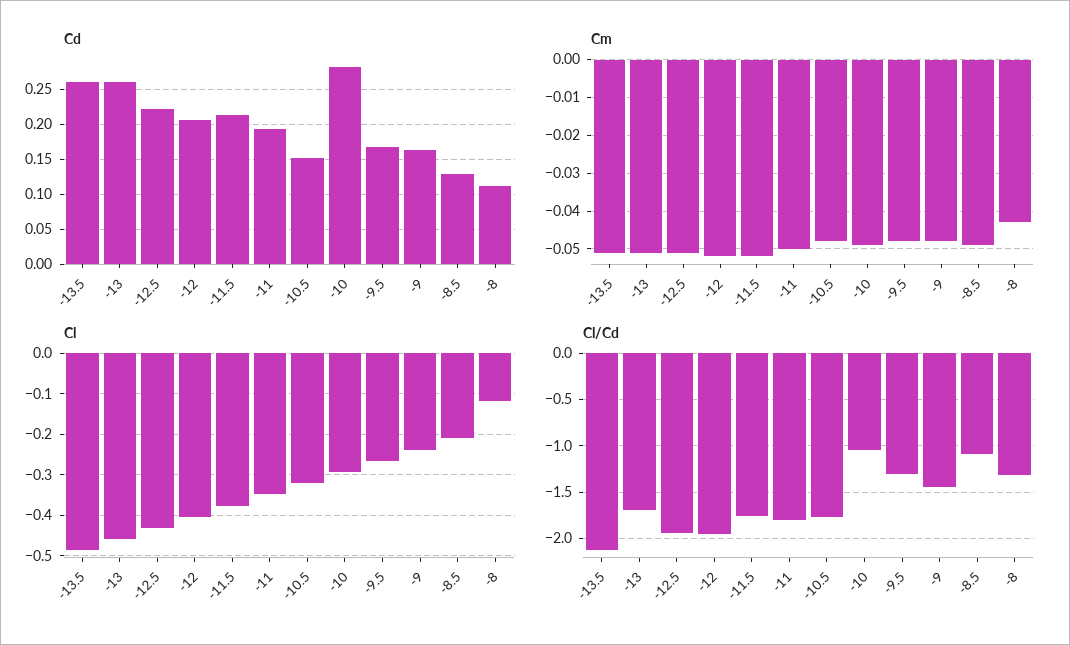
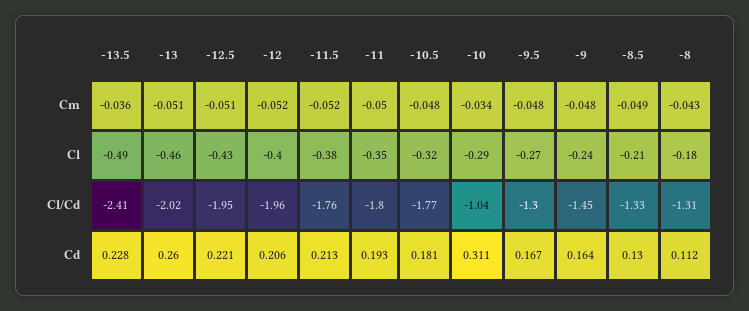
Cd, -13.5: 0.26 -> 0.228
Cd, -10.5: 0.15 -> 0.181
Cd, -10: 0.28 -> 0.311
Cm, -13.5: -0.05 -> -0.036
Cm, -10: -0.05 -> -0.034
Cl, -8: -0.12 -> -0.18
Cl/Cd, -13.5: -2.1 -> -2.41
Cl/Cd, -13: -1.7 -> -2.02
Cl/Cd, -8.5: -1.1 -> -1.33

